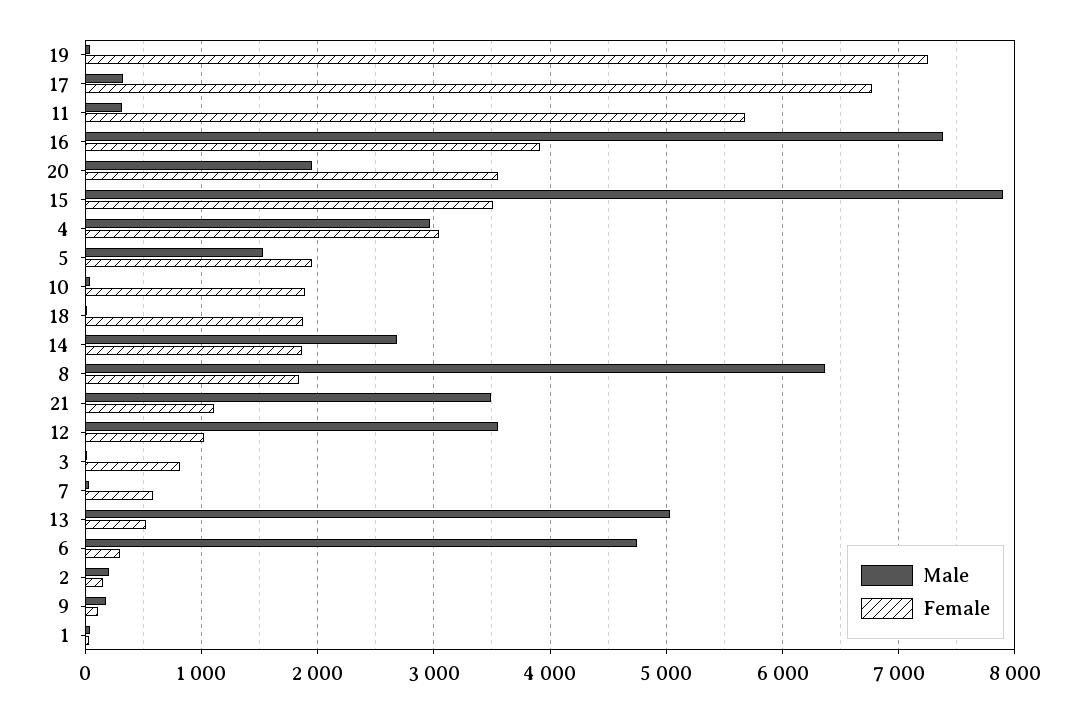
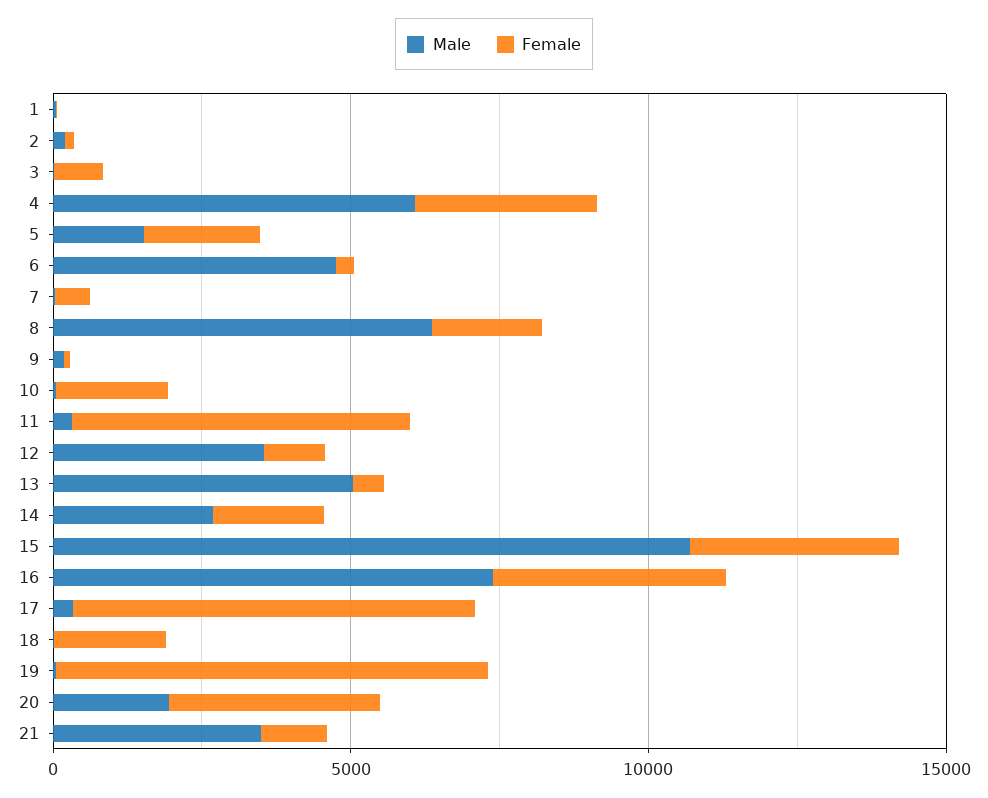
Male, 15: 7900 -> 11000
Male, 4: 3000 -> 6000

